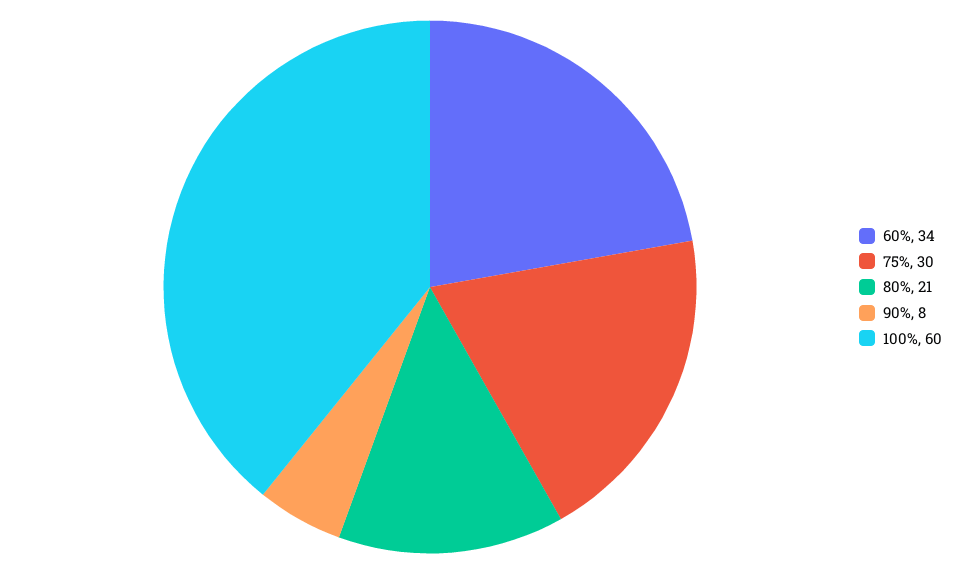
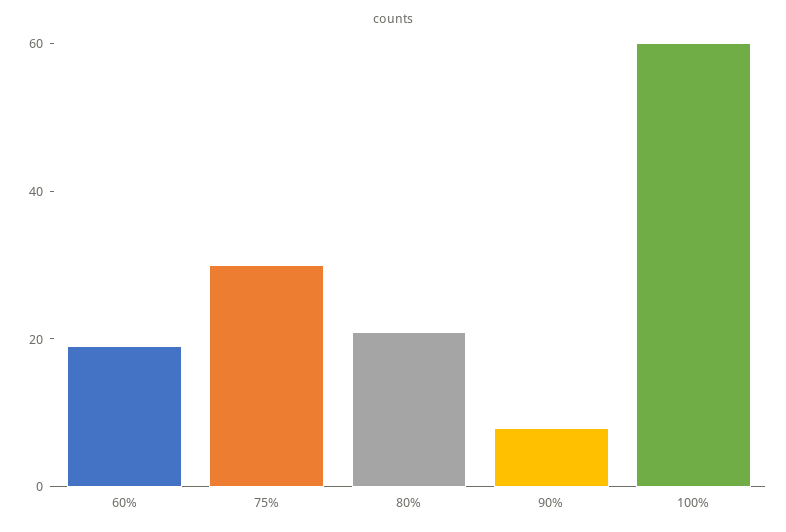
60%: 34 -> 20

